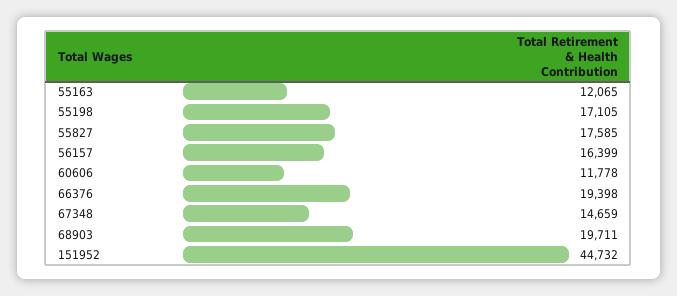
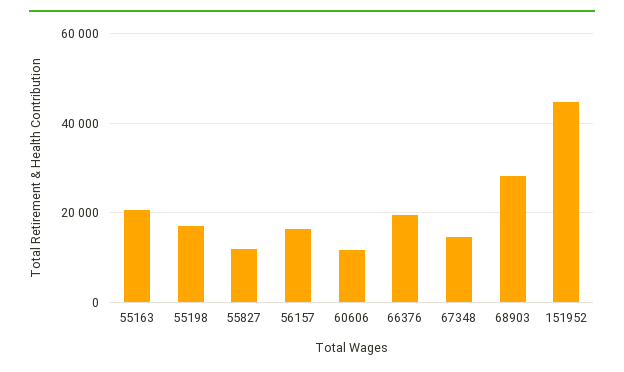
55163: 12065 -> 20000
55827: 17585 -> 12000
68903: 19711 -> 28000

